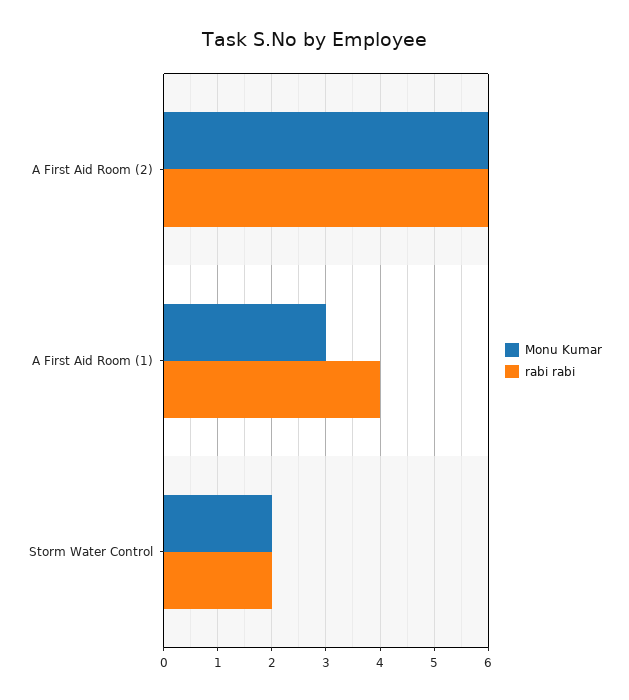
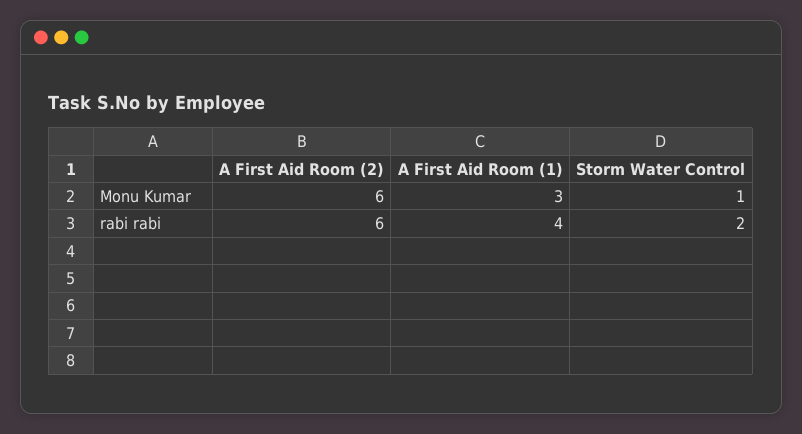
Monu Kumar, Storm Water Control: 2 -> 1

